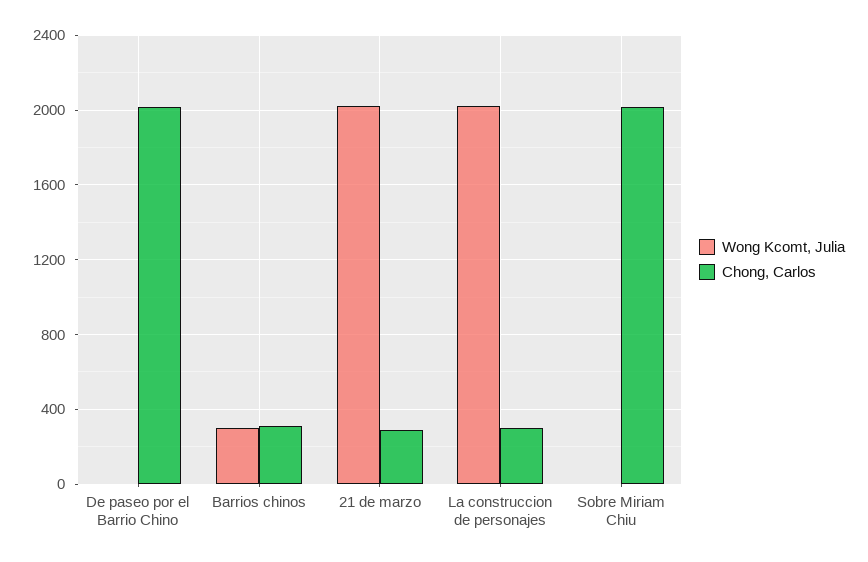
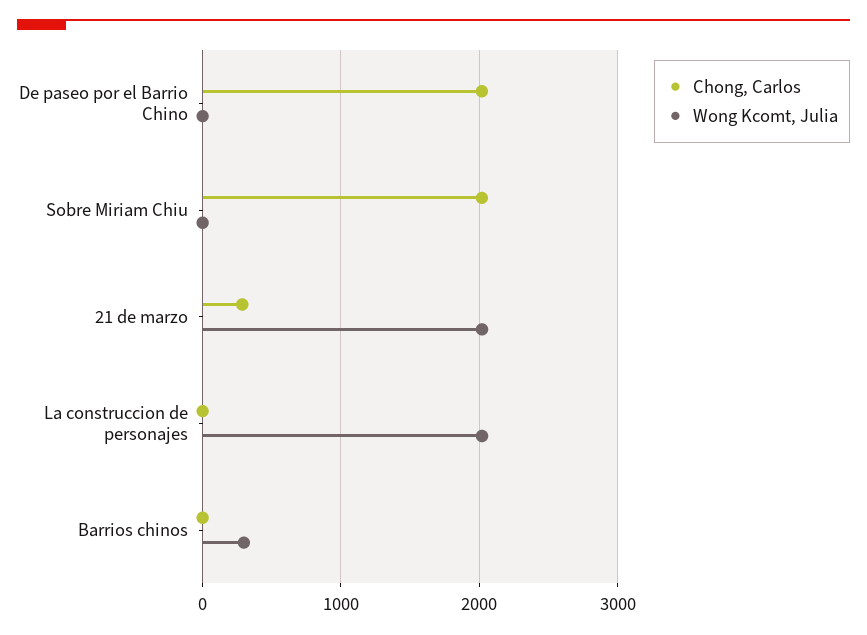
Chong, Carlos, Barrios chinos: 300 -> 0
Chong, Carlos, La construccion de personajes: 300 -> 0

